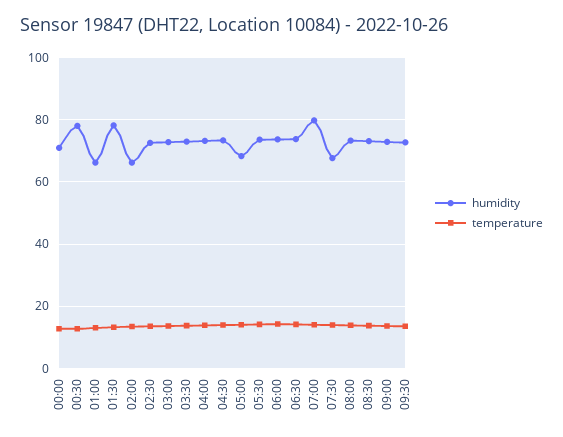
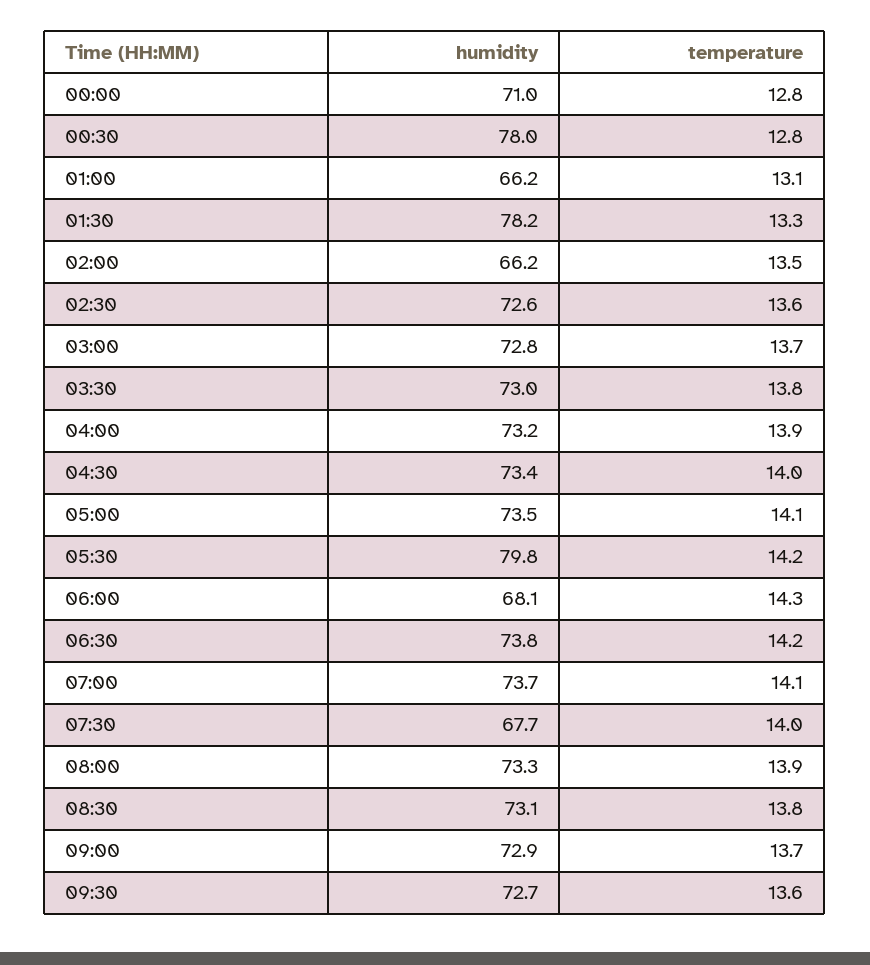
humidity, 05:00: 68 -> 73.5
humidity, 05:30: 74 -> 79.8
humidity, 06:00: 74 -> 68.1
humidity, 07:00: 80 -> 73.7

